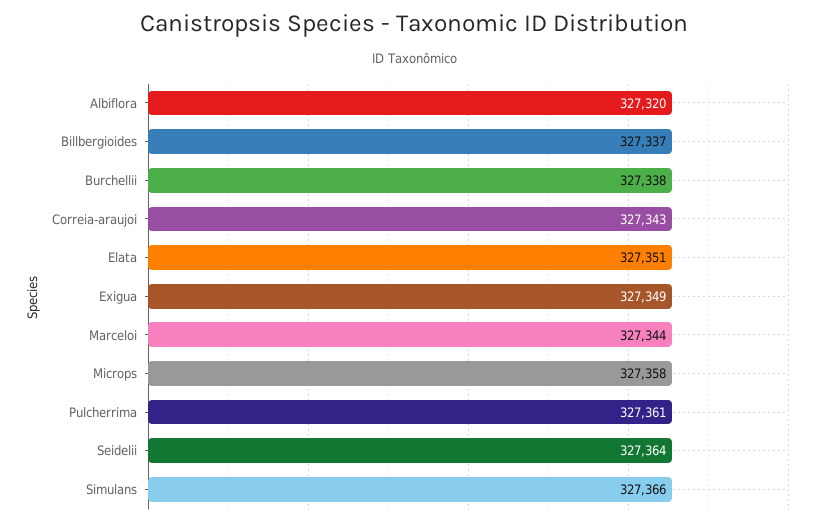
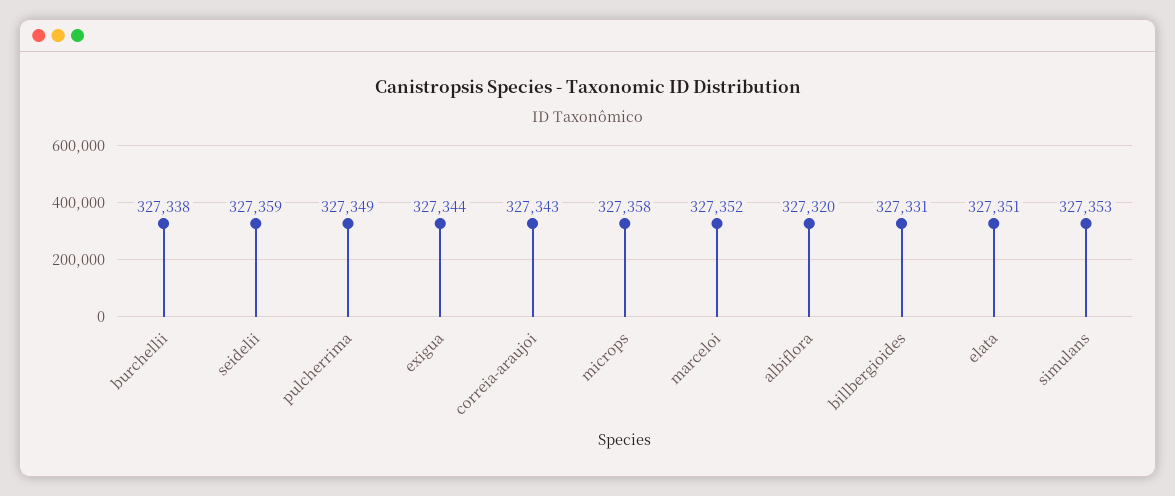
Billbergioides: 327337 -> 327331
Exigua: 327349 -> 327344
Marceloi: 327344 -> 327352
Pulcherrima: 327361 -> 327349
Seidelii: 327364 -> 327359
Simulans: 327366 -> 327353

